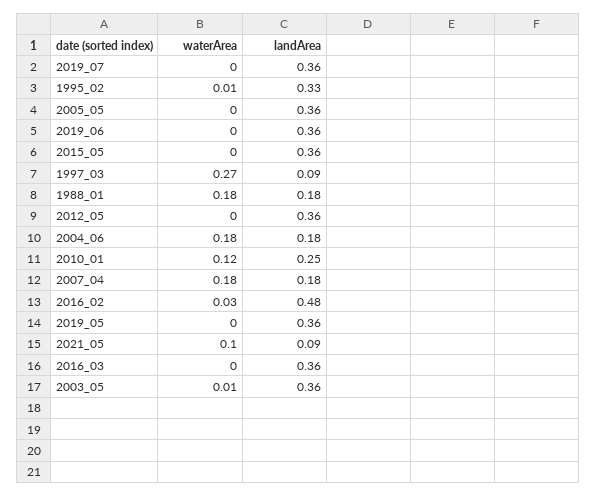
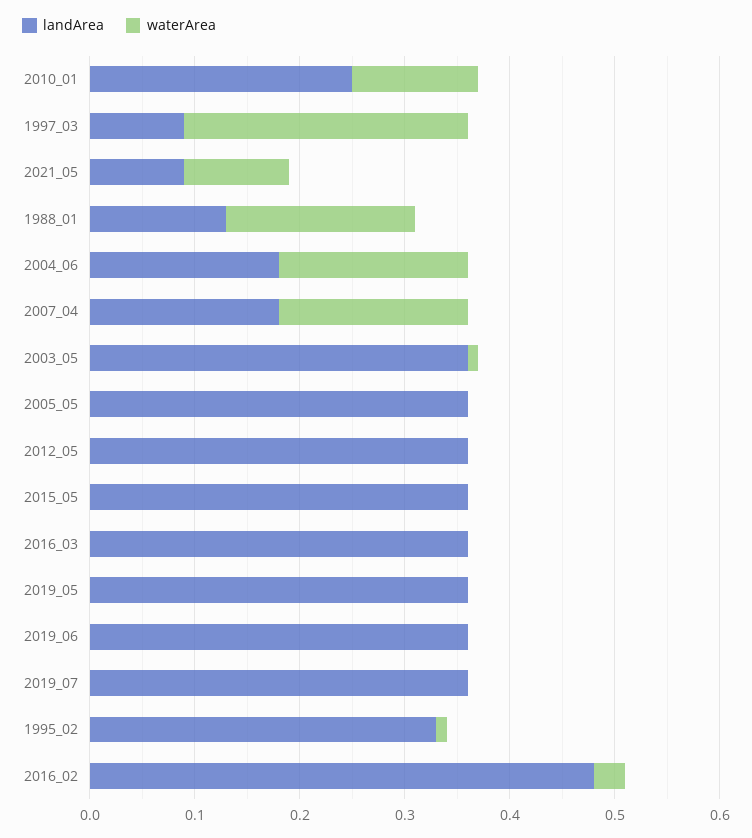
landArea, 1988_01: 0.18 -> 0.13

